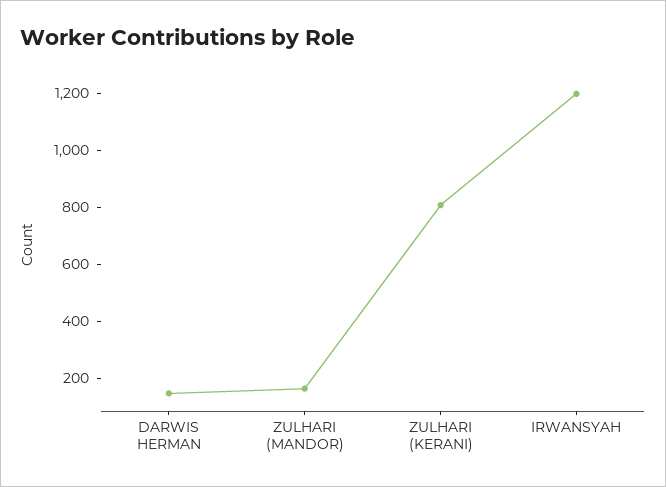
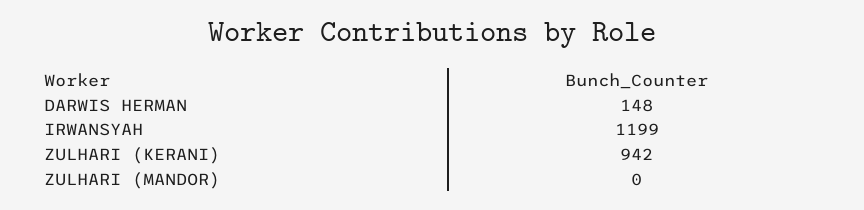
ZULHARI (MANDOR): 150 -> 0
ZULHARI (KERANI): 800 -> 942

